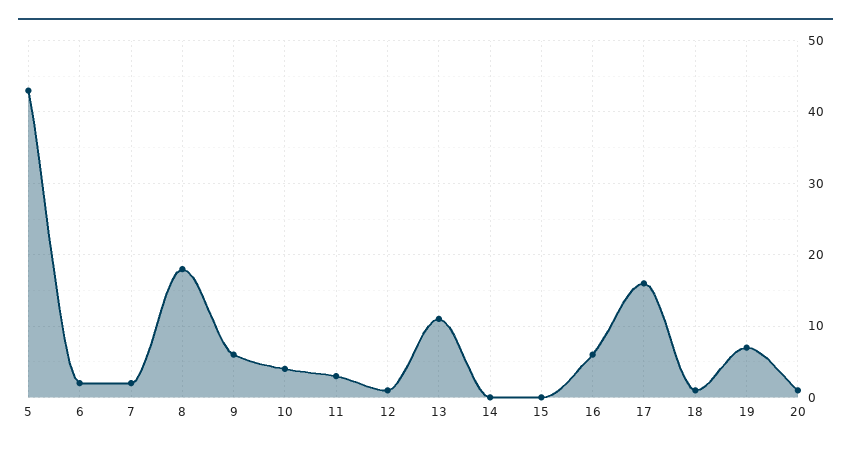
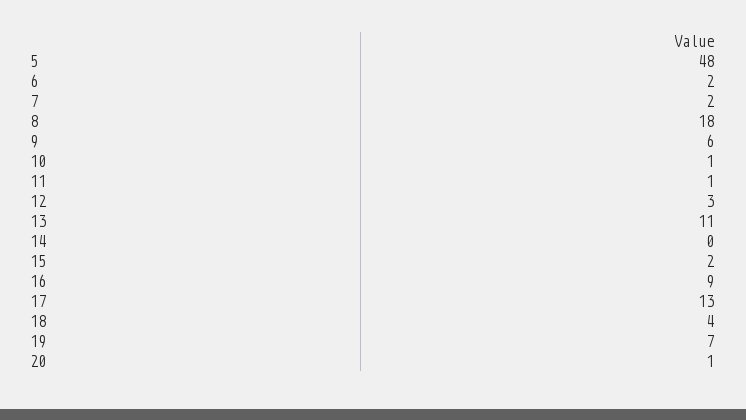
5: 43 -> 48
10: 4 -> 1
11: 3 -> 1
12: 1 -> 3
15: 0 -> 2
16: 6 -> 9
17: 16 -> 13
18: 1 -> 4

